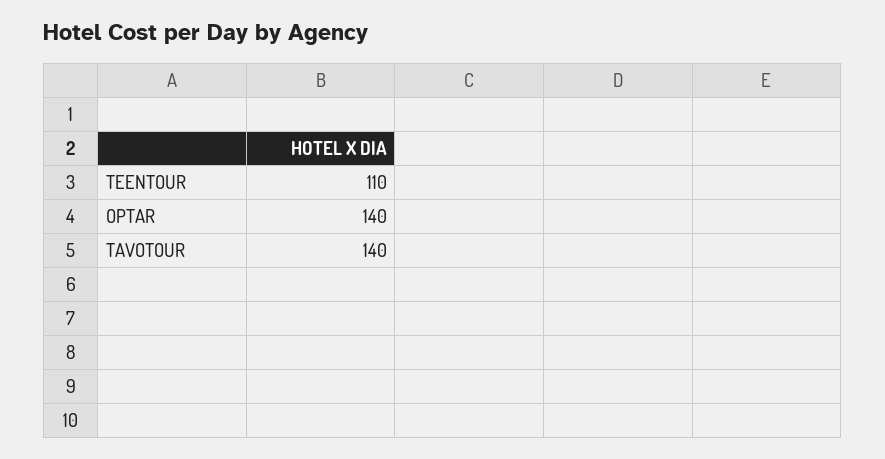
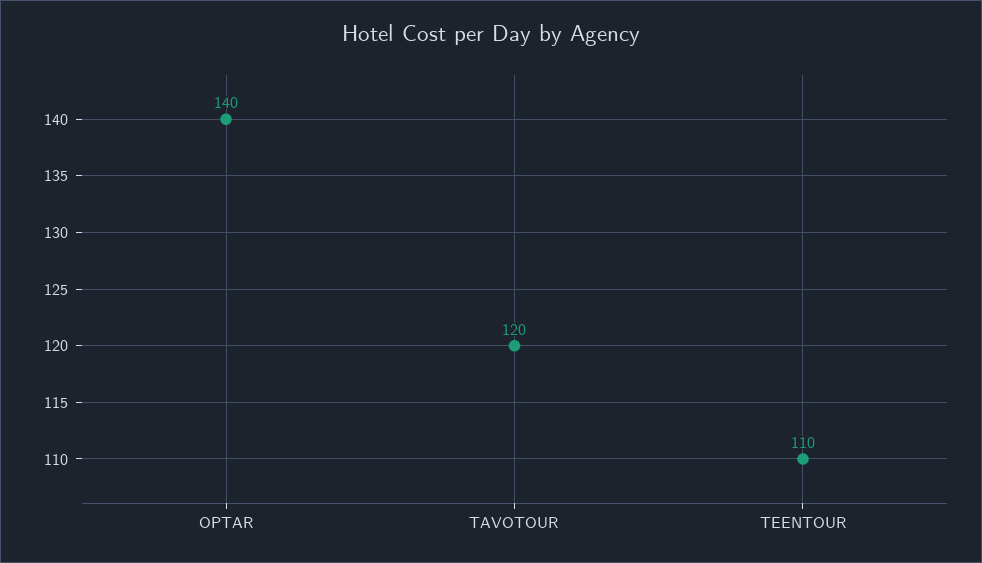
TAVOTOUR: 140 -> 120

